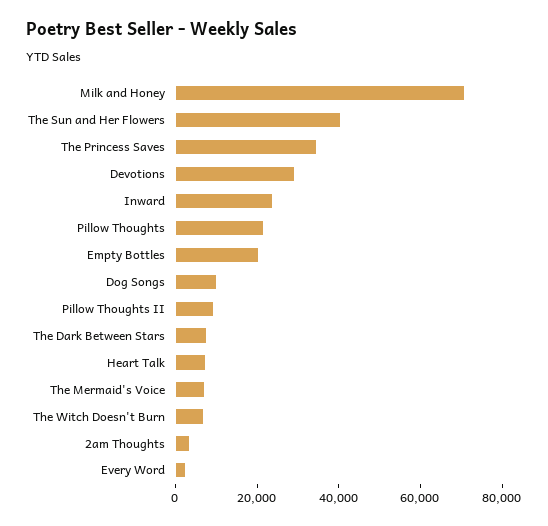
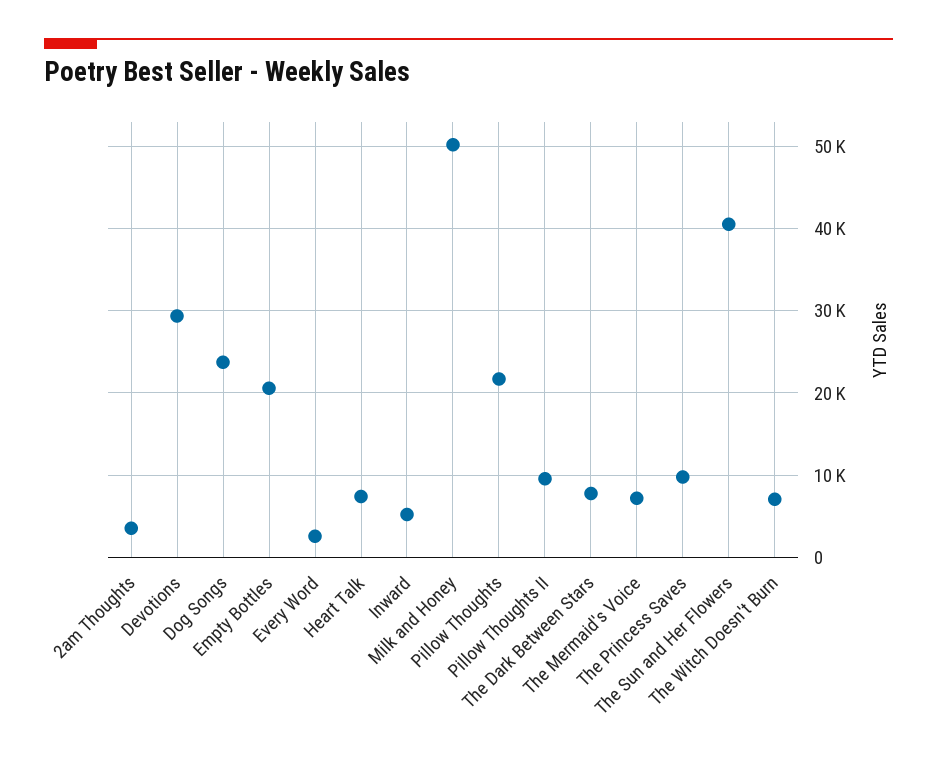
Milk and Honey: 70000 -> 50000
The Princess Saves: 35000 -> 10000
Inward: 25000 -> 5000
Dog Songs: 10000 -> 24000

